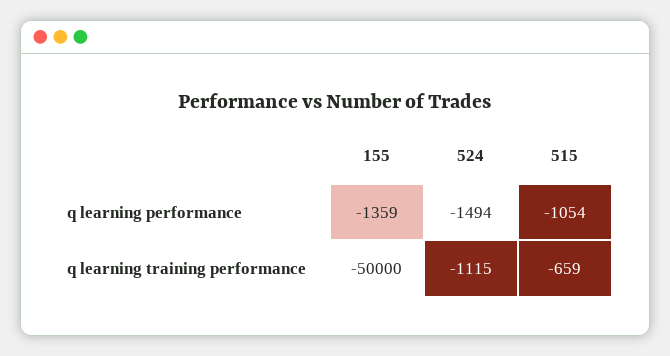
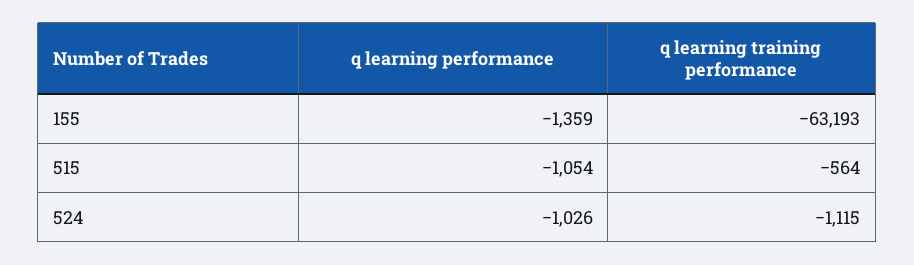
524, q learning performance: -1494 -> -1026
155, q learning training performance: -50000 -> -63193
515, q learning training performance: -659 -> -564

